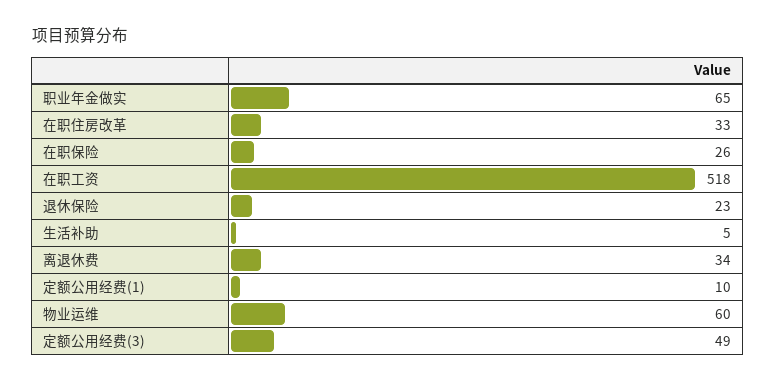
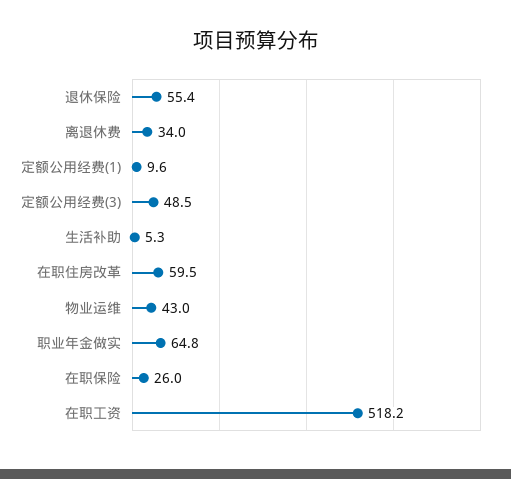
在职住房改革: 33 -> 59.5
退休保险: 23 -> 55.4
物业运维: 60 -> 43

